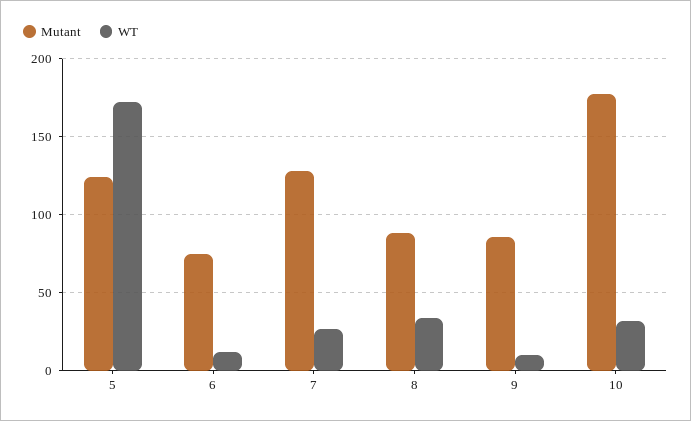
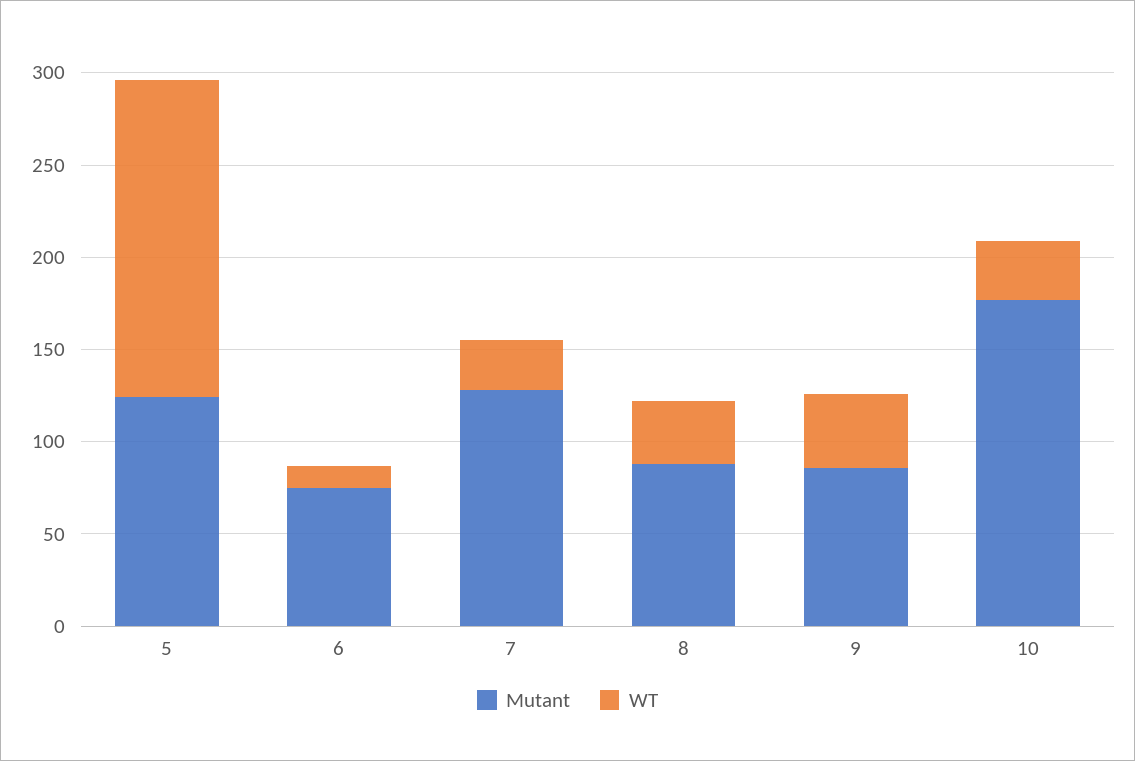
WT, 9: 10 -> 40

